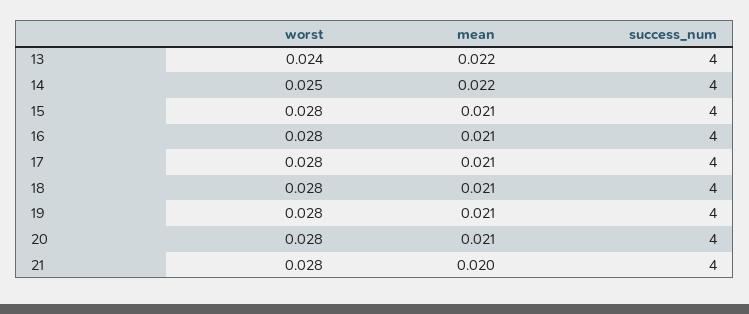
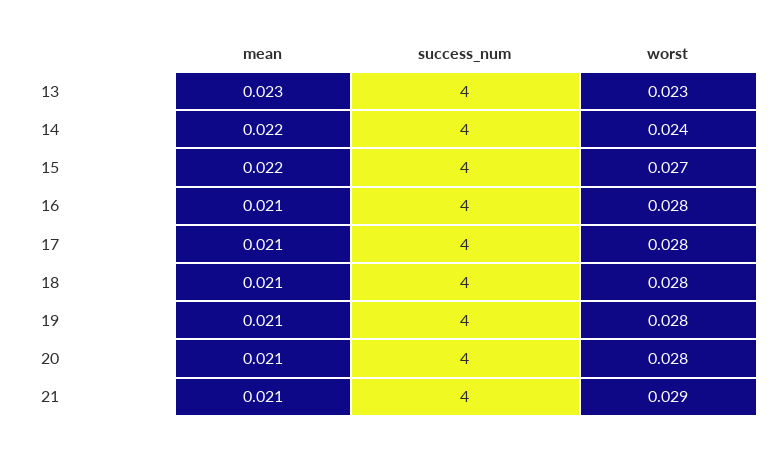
worst, 13: 0.024 -> 0.023
mean, 13: 0.022 -> 0.023
worst, 14: 0.025 -> 0.024
worst, 15: 0.028 -> 0.027
mean, 15: 0.021 -> 0.022
worst, 21: 0.028 -> 0.029
mean, 21: 0.02 -> 0.021

